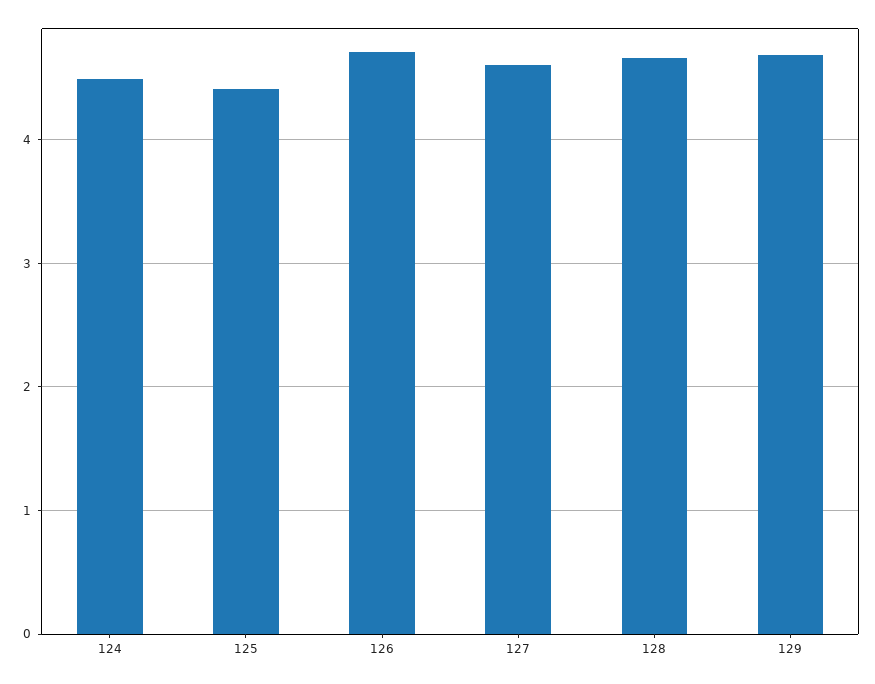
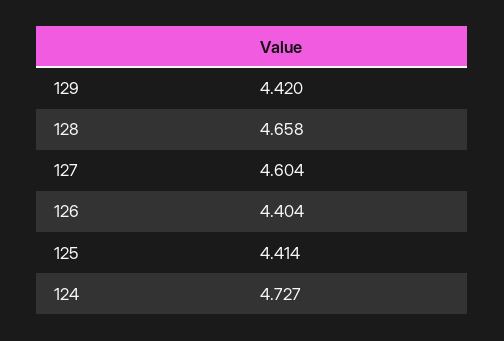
124: 4.5 -> 4.727
126: 4.7 -> 4.404
129: 4.7 -> 4.42

